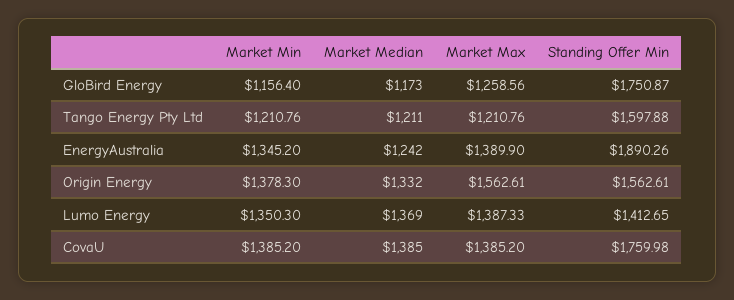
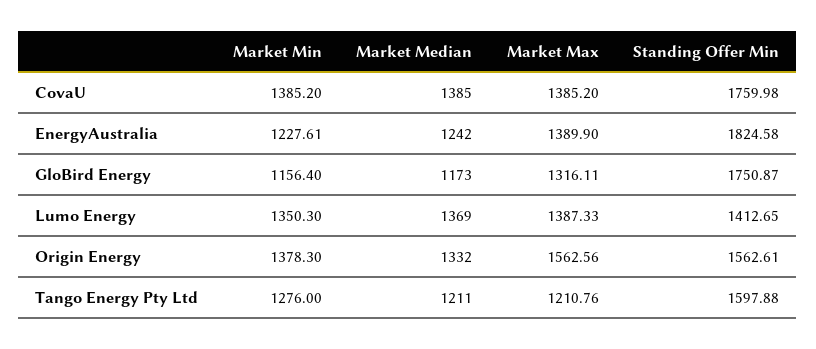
Market Max, GloBird Energy: 1258.56 -> 1316.11
Market Min, Tango Energy Pty Ltd: 1210.76 -> 1276
Market Min, EnergyAustralia: 1345.2 -> 1227.61
Standing Offer Min, EnergyAustralia: 1890.26 -> 1824.58
Market Max, Origin Energy: 1562.61 -> 1562.56

